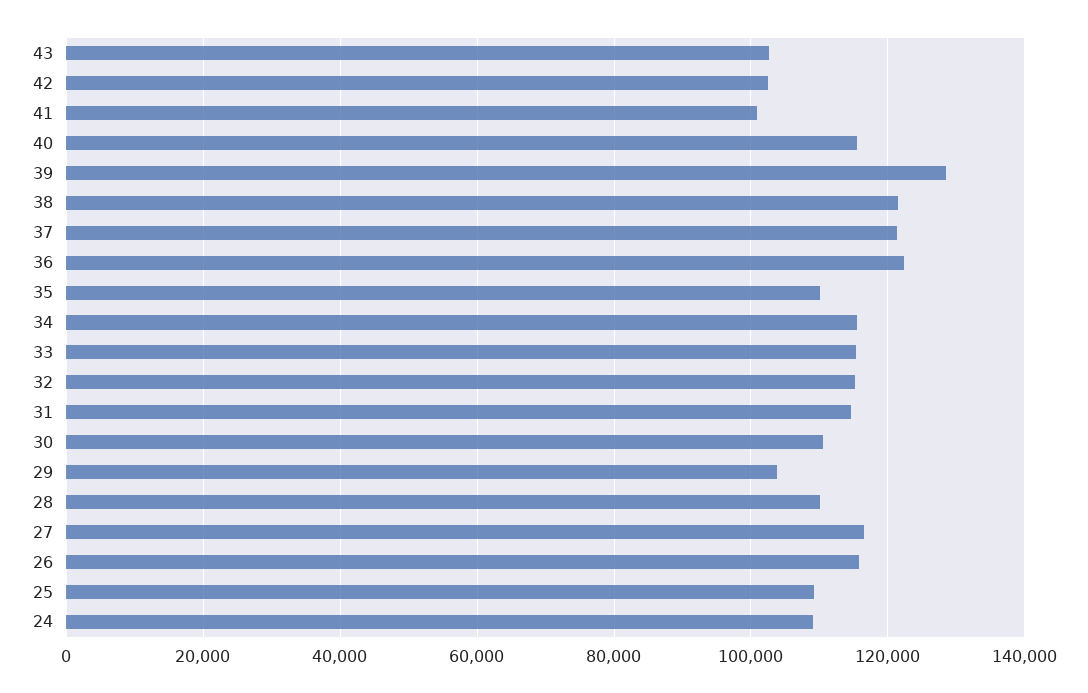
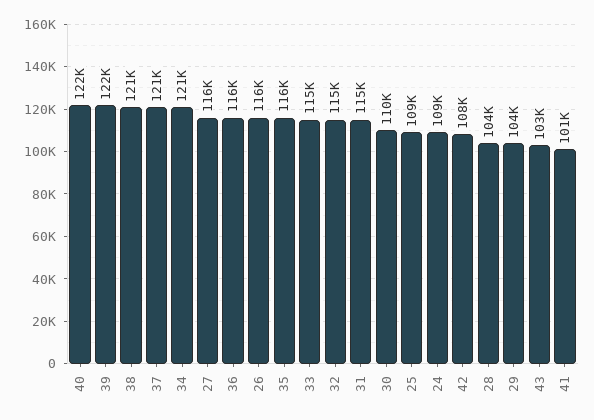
42: 102000 -> 108000
40: 116000 -> 122000
39: 128000 -> 122000
36: 122000 -> 116000
35: 110000 -> 116000
34: 116000 -> 121000
28: 110000 -> 104000

